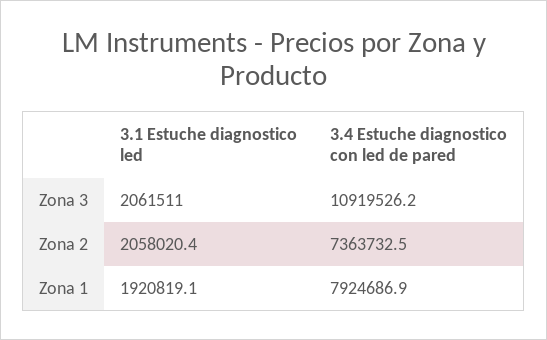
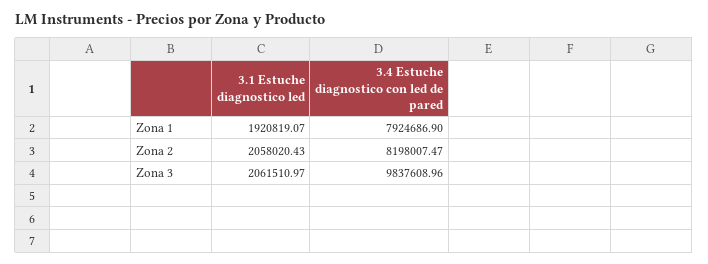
3.4 Estuche diagnostico con led de pared, Zona 3: 10919526.2 -> 9837608.96
3.4 Estuche diagnostico con led de pared, Zona 2: 7363732.5 -> 8198007.47

